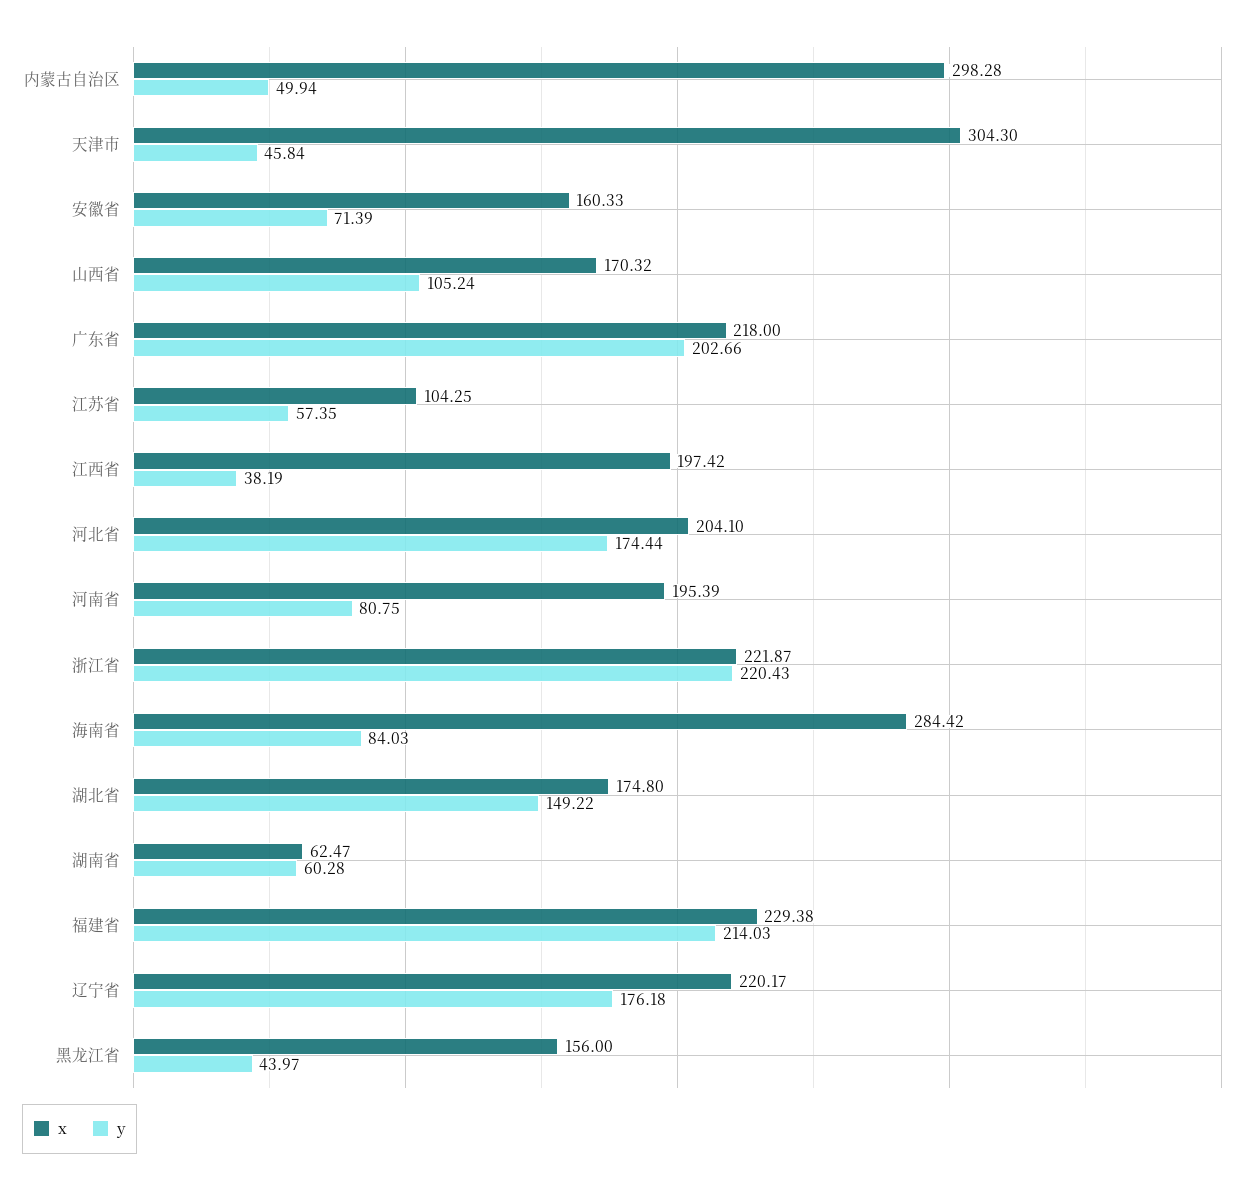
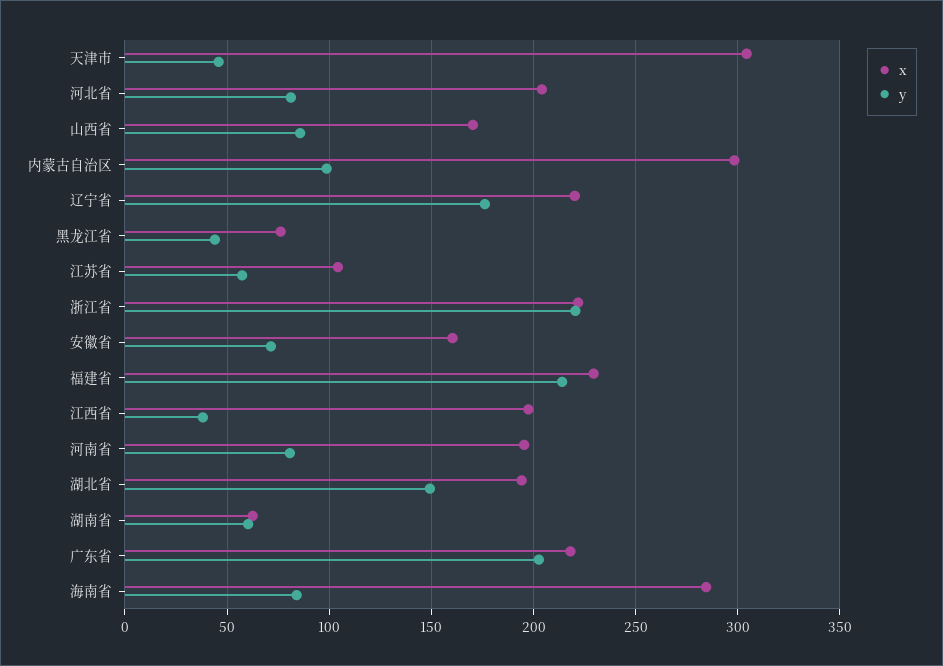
y, 内蒙古自治区: 49.94 -> 100
y, 山西省: 105.24 -> 85
y, 河北省: 174.44 -> 80
x, 湖北省: 174.8 -> 195
x, 黑龙江省: 156 -> 75

